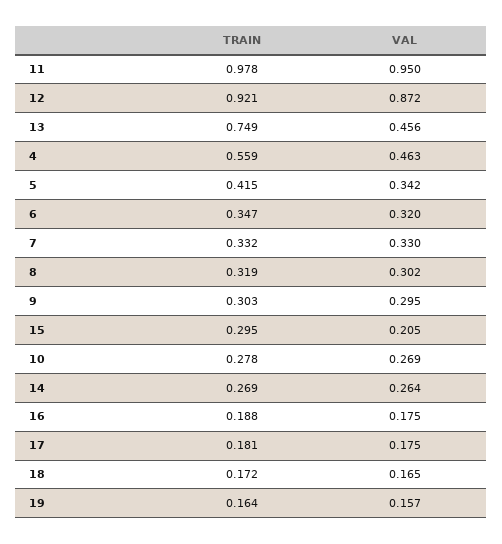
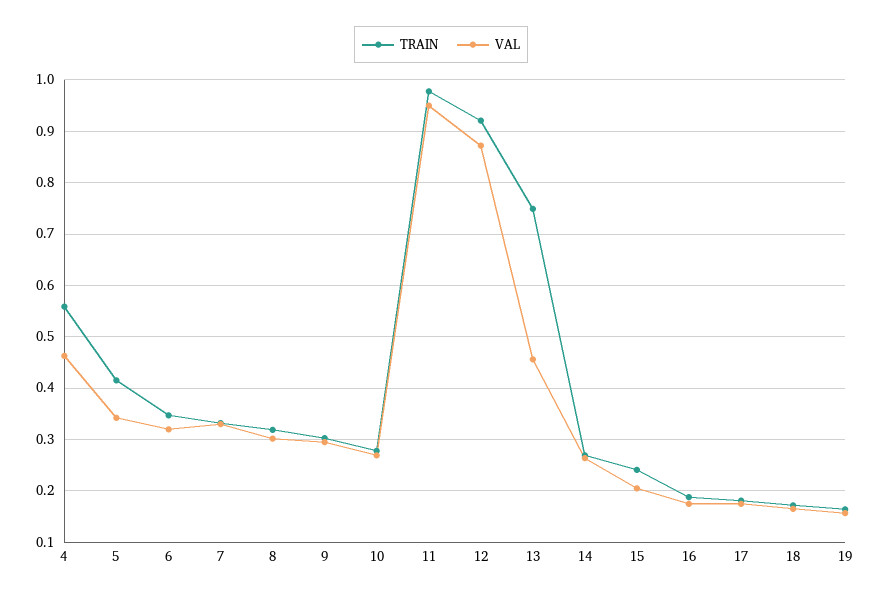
TRAIN, 15: 0.295 -> 0.24

